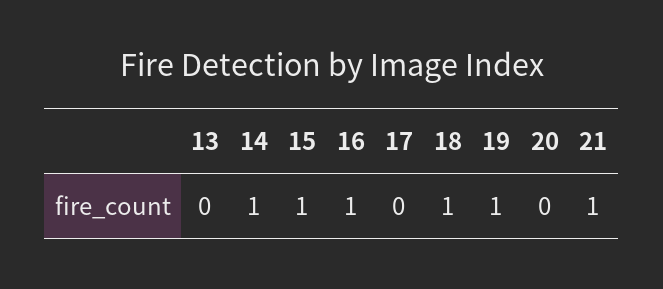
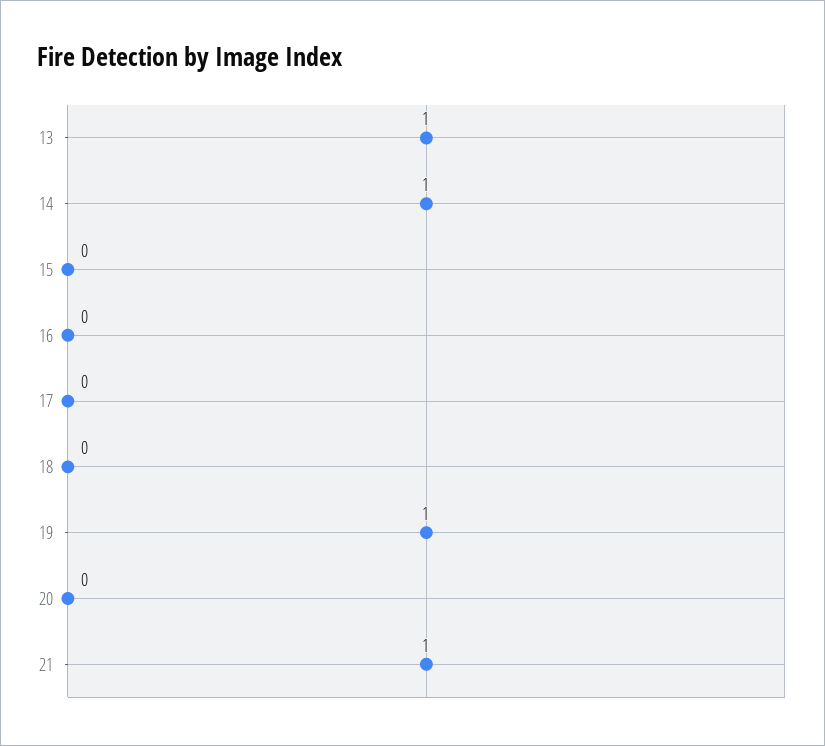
13: 0 -> 1
15: 1 -> 0
16: 1 -> 0
18: 1 -> 0

